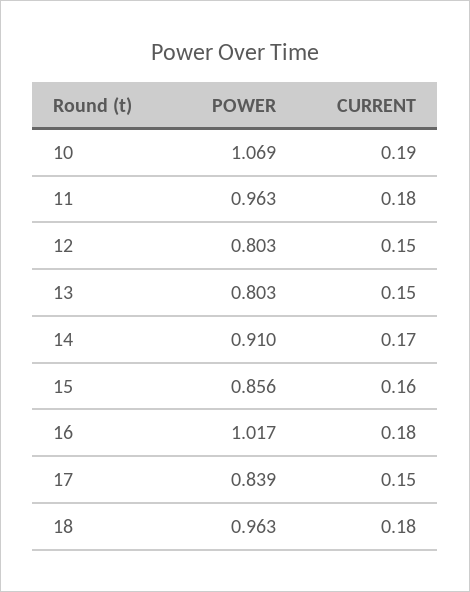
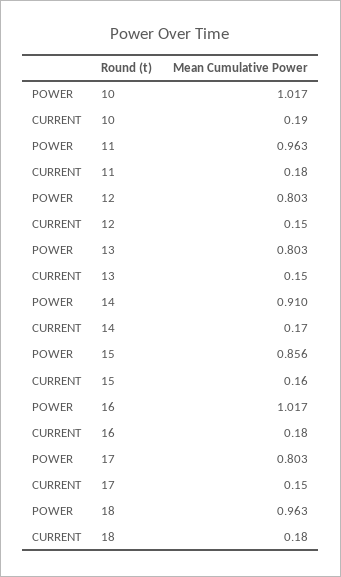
POWER, 10: 1.069 -> 1.017
POWER, 17: 0.839 -> 0.803

